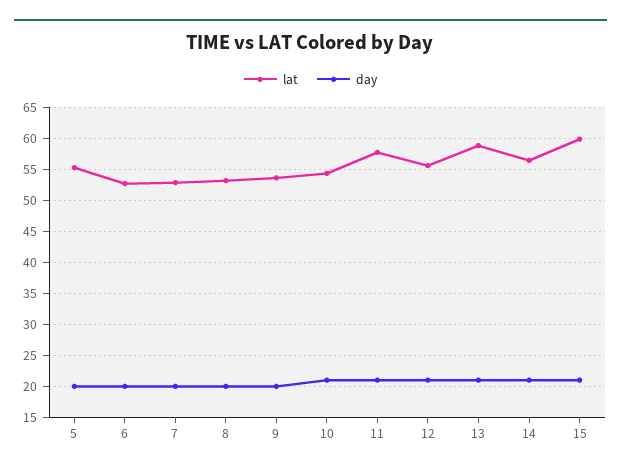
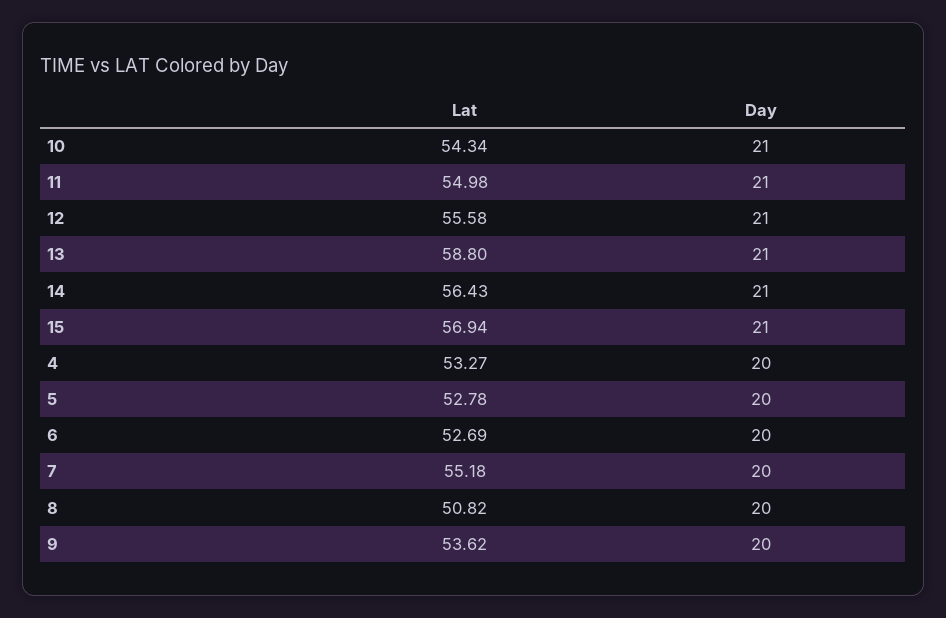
lat, 5: 55 -> 52.78
lat, 7: 53 -> 55.18
lat, 8: 53 -> 50.82
lat, 11: 58 -> 54.98
lat, 15: 60 -> 56.94
lat, 4: none -> 53.27
day, 4: none -> 20

